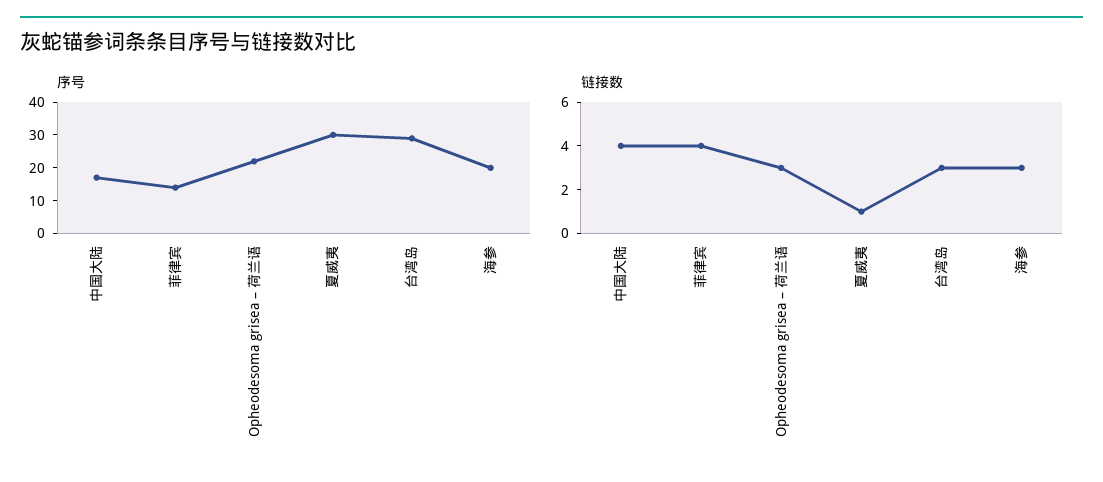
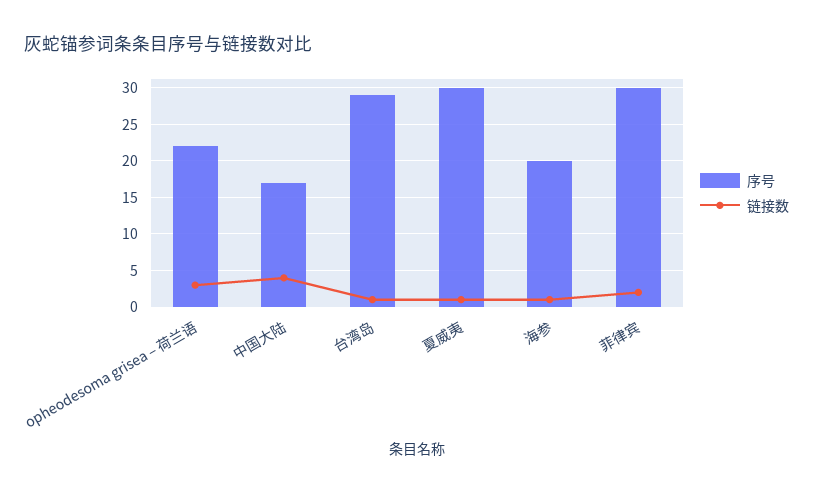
序号, 菲律宾: 15 -> 30
链接数, 菲律宾: 4 -> 2
链接数, 台湾岛: 3 -> 1
链接数, 海参: 3 -> 1

